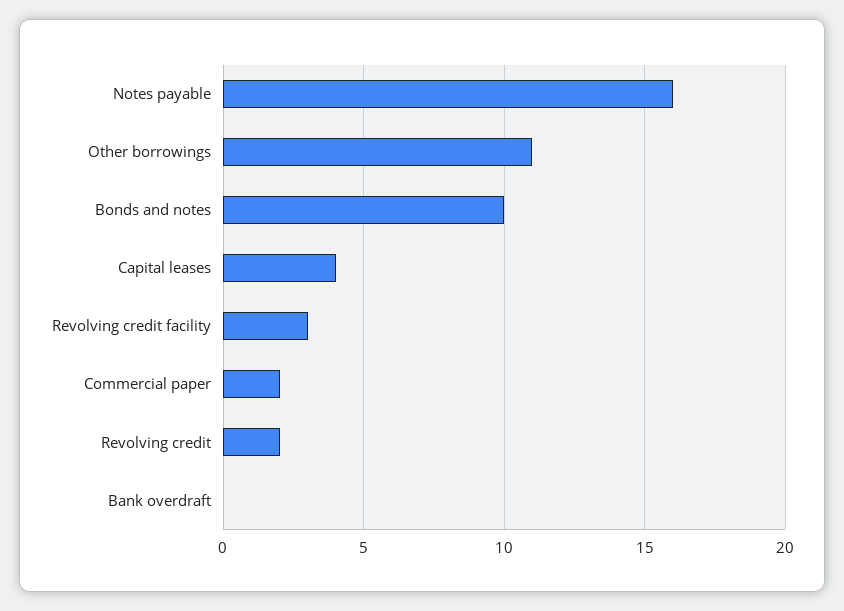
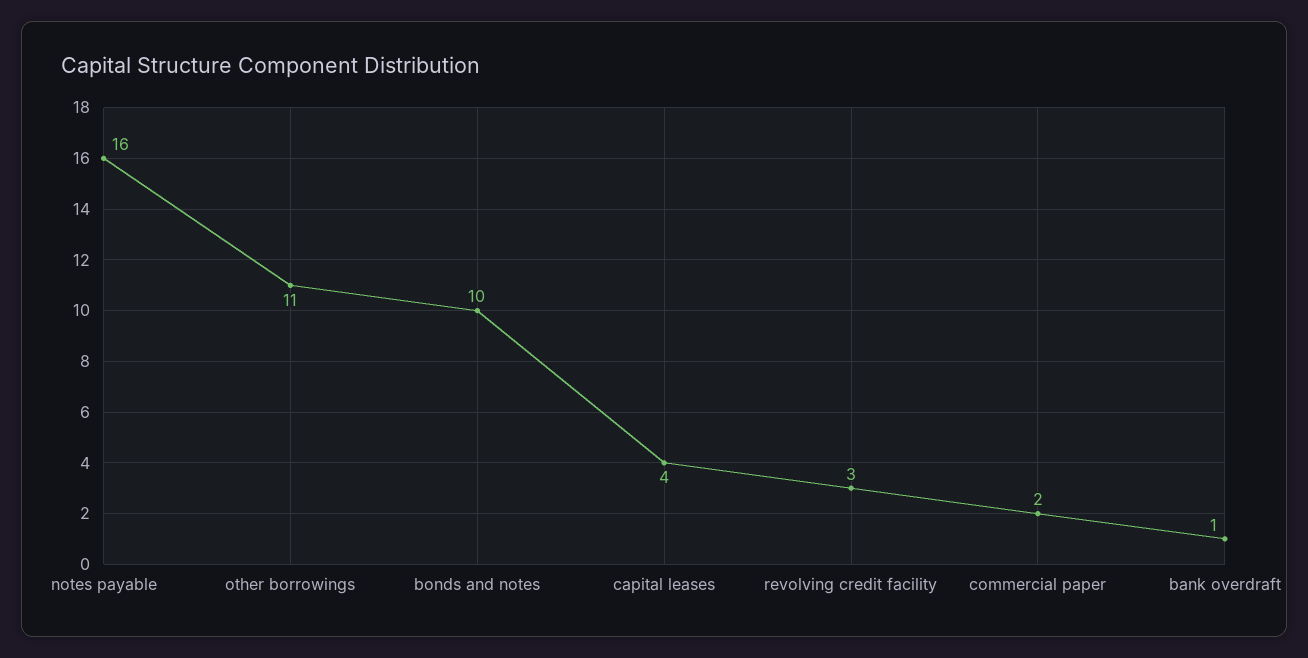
Revolving credit: 2 -> none
Bank overdraft: 0 -> 1

